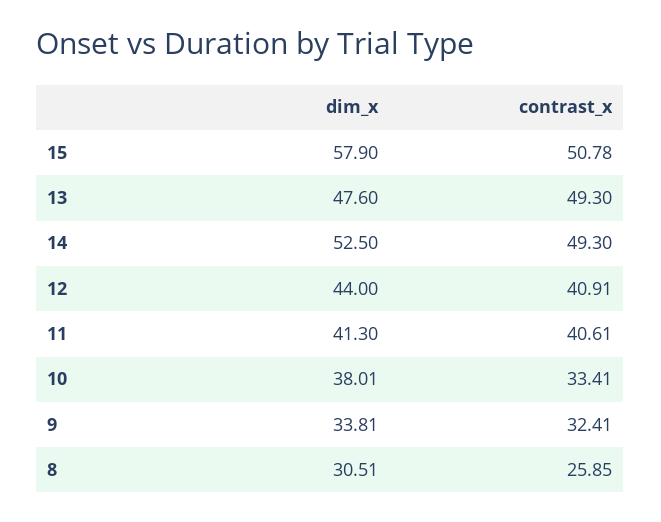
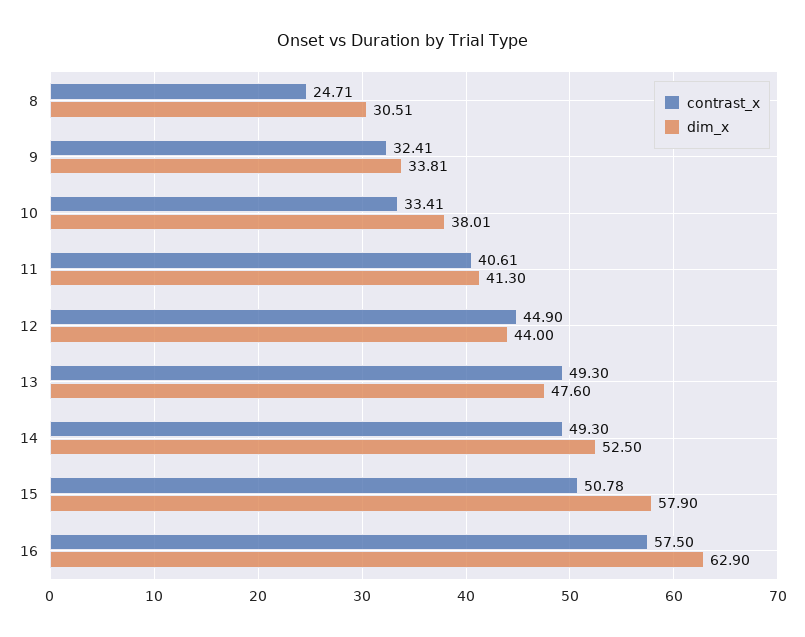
contrast_x, 12: 40.91 -> 44.9
contrast_x, 8: 25.85 -> 24.71
contrast_x, 16: none -> 57.5
dim_x, 16: none -> 62.9

